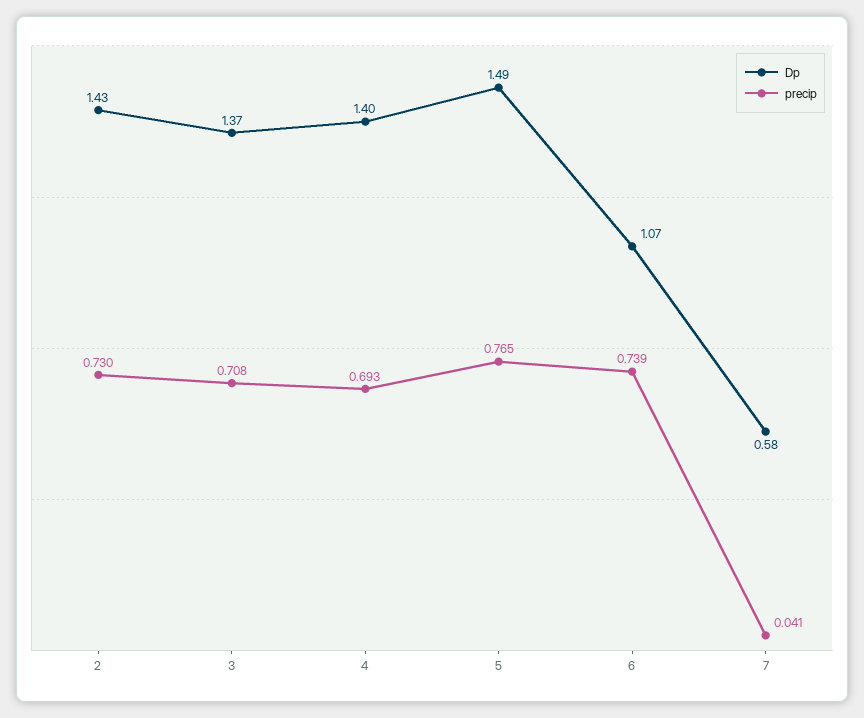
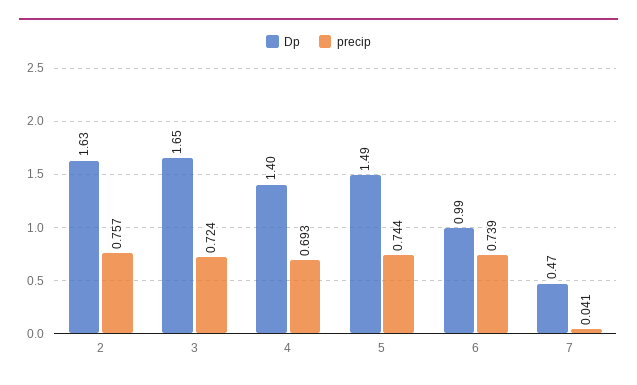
Dp, 2: 1.43 -> 1.63
precip, 2: 0.73 -> 0.757
Dp, 3: 1.37 -> 1.65
precip, 3: 0.708 -> 0.724
precip, 5: 0.765 -> 0.744
Dp, 6: 1.07 -> 0.99
Dp, 7: 0.58 -> 0.47

